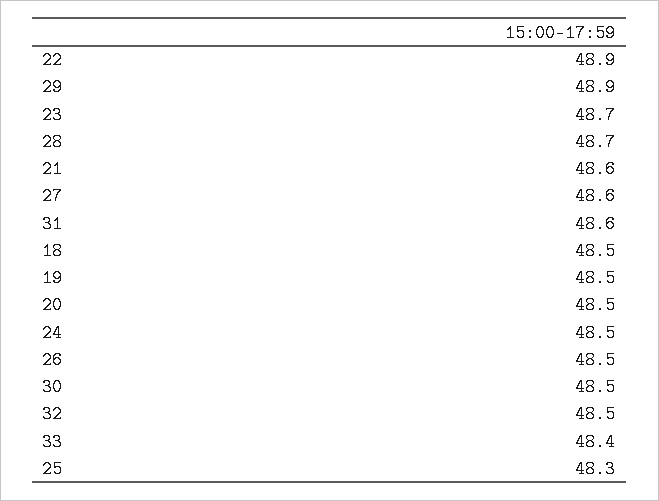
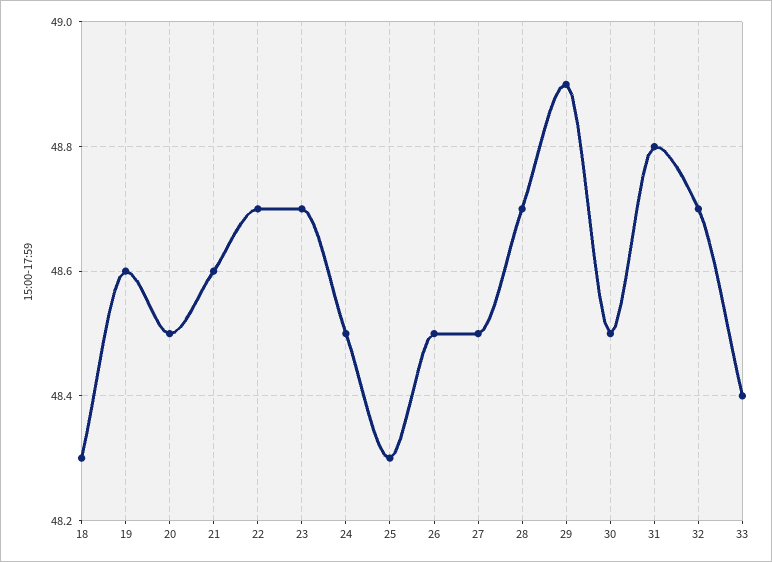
22: 48.9 -> 48.7
27: 48.6 -> 48.5
31: 48.6 -> 48.8
18: 48.5 -> 48.3
19: 48.5 -> 48.6
32: 48.5 -> 48.7

